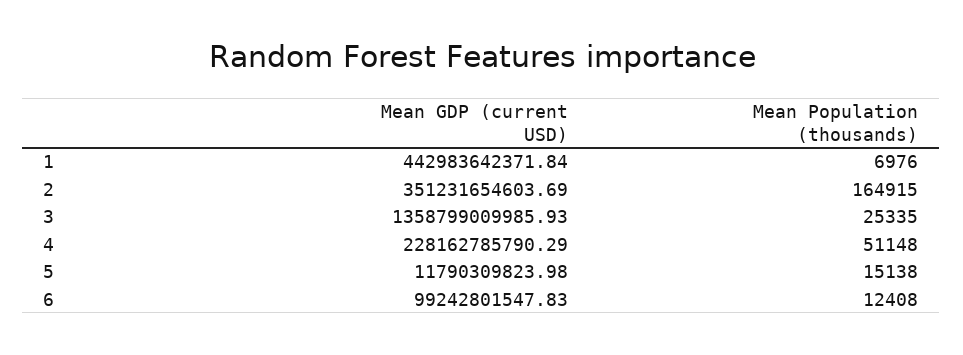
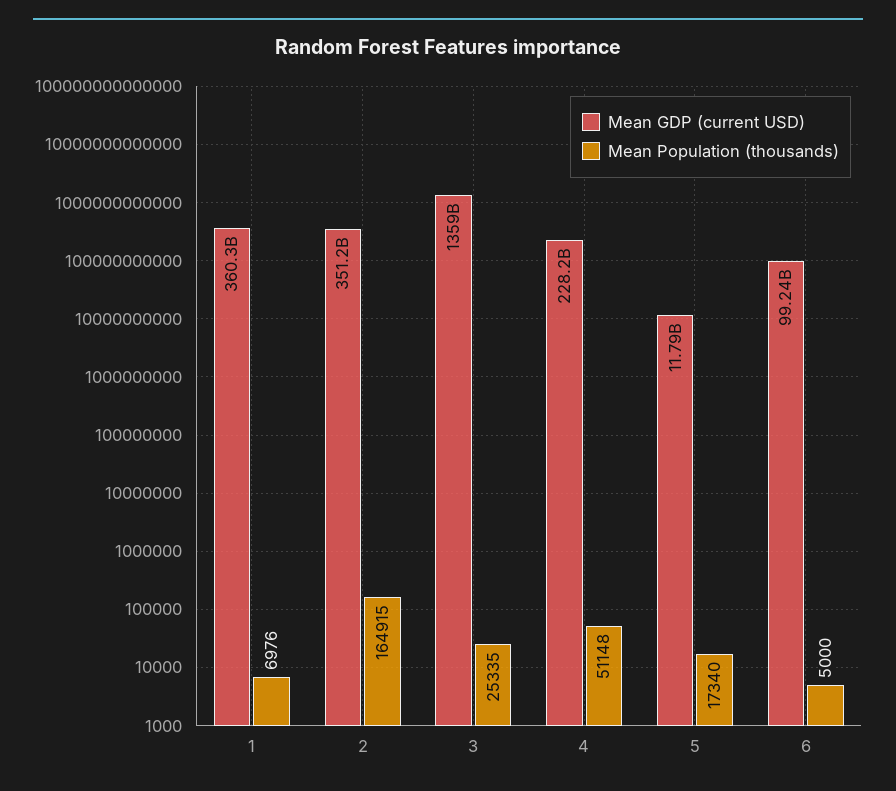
Mean GDP (current USD), 1: 442983642371.84 -> 360300000000
Mean Population (thousands), 5: 15138 -> 17340
Mean Population (thousands), 6: 12408 -> 5000

